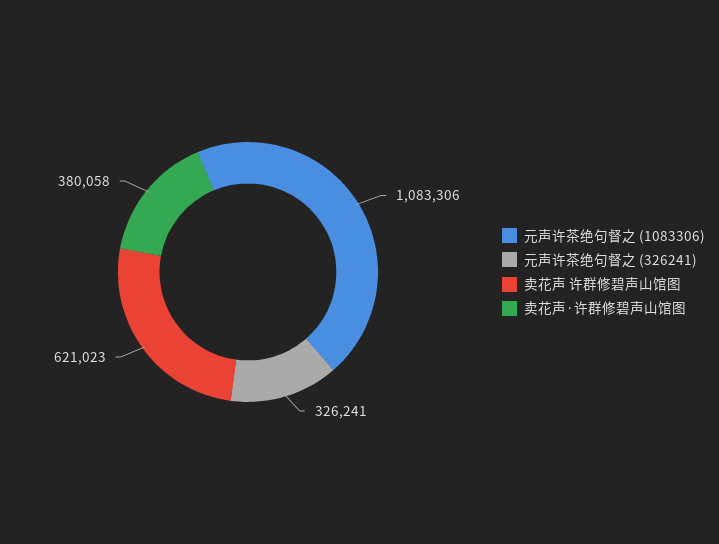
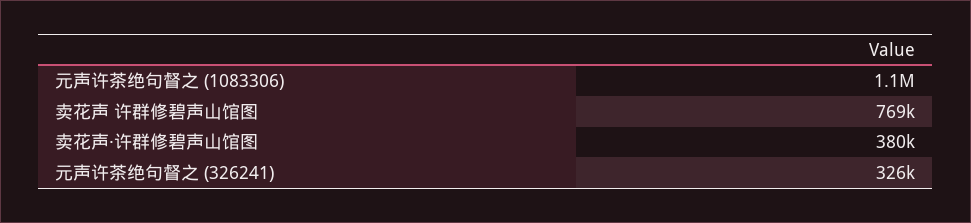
卖花声 许群修碧声山馆图: 621023 -> 769000

